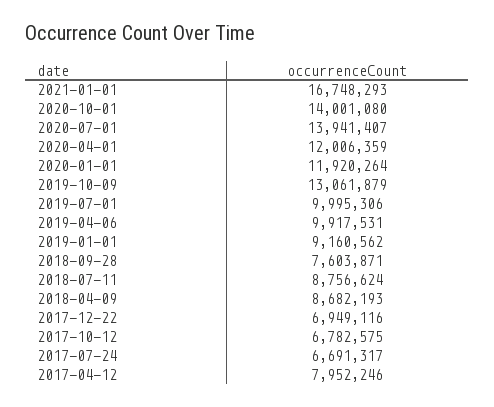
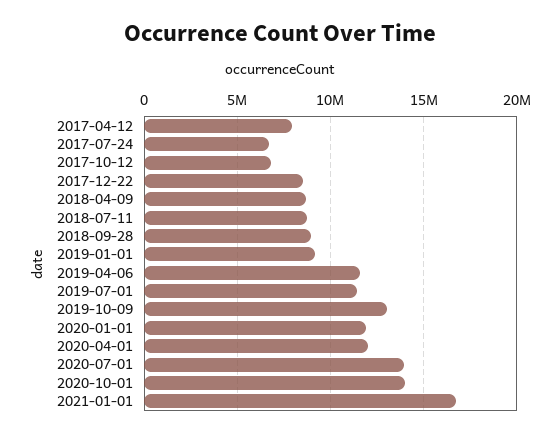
2019-07-01: 9995306 -> 11500000
2019-04-06: 9917531 -> 11500000
2018-09-28: 7603871 -> 9000000
2017-12-22: 6949116 -> 8500000

